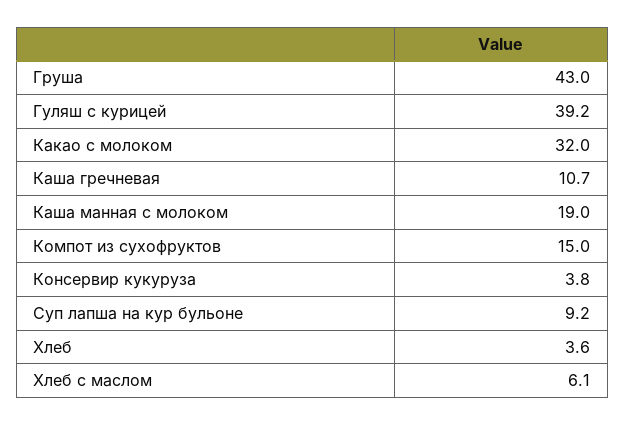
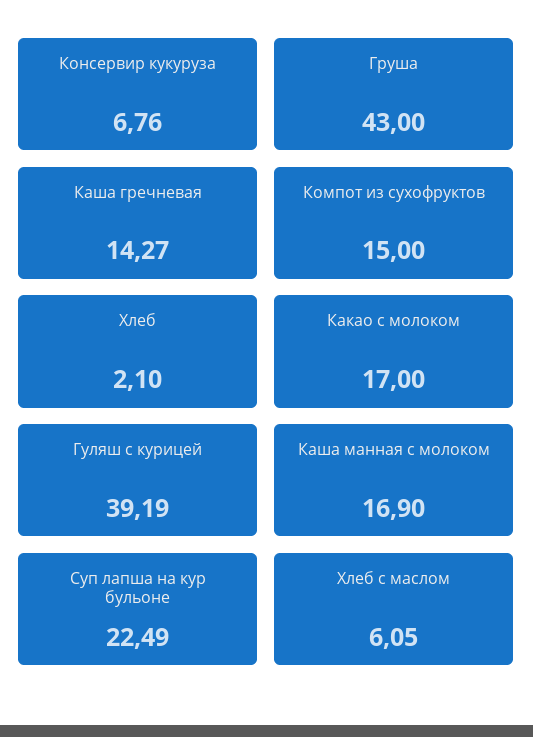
Какао с молоком: 32 -> 17
Каша гречневая: 10.7 -> 14.27
Каша манная с молоком: 19 -> 16.9
Консервир кукуруза: 3.8 -> 6.76
Суп лапша на кур бульоне: 9.2 -> 22.49
Хлеб: 3.6 -> 2.1

